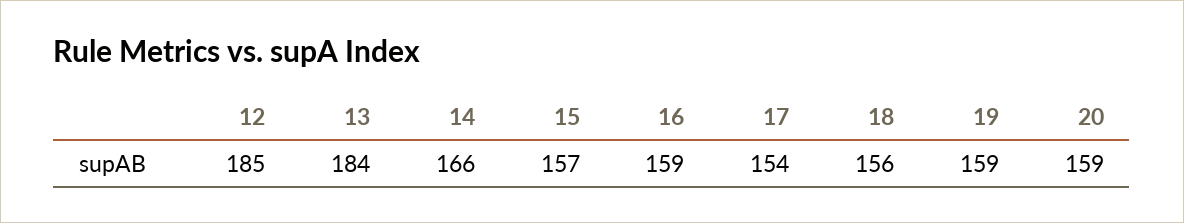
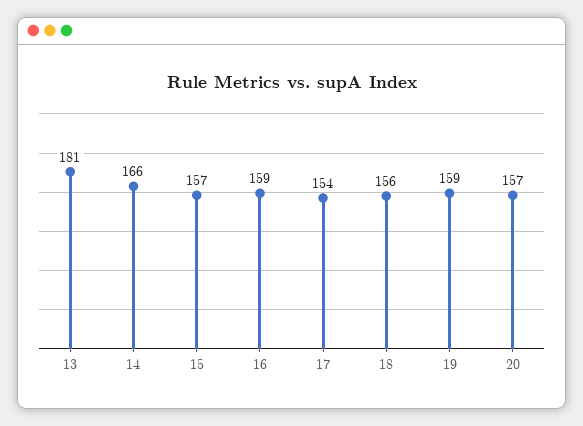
12: 185 -> none
13: 184 -> 181
20: 159 -> 157

